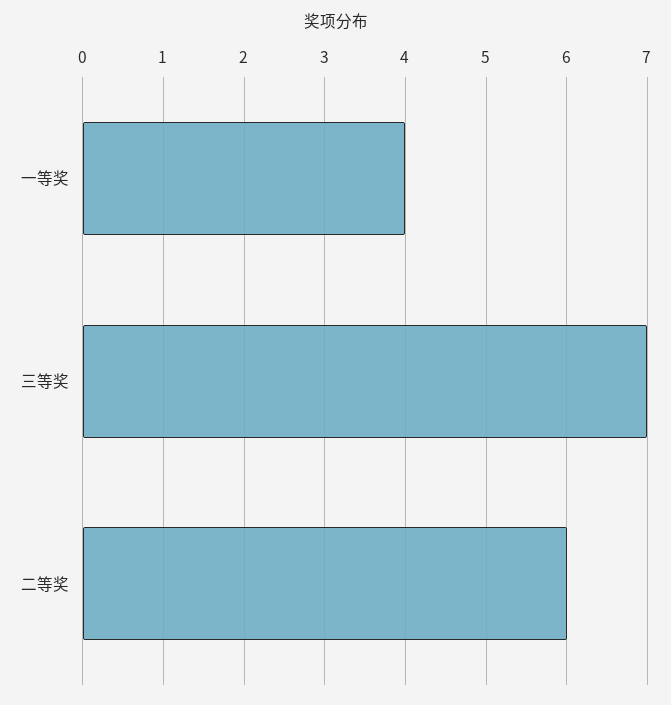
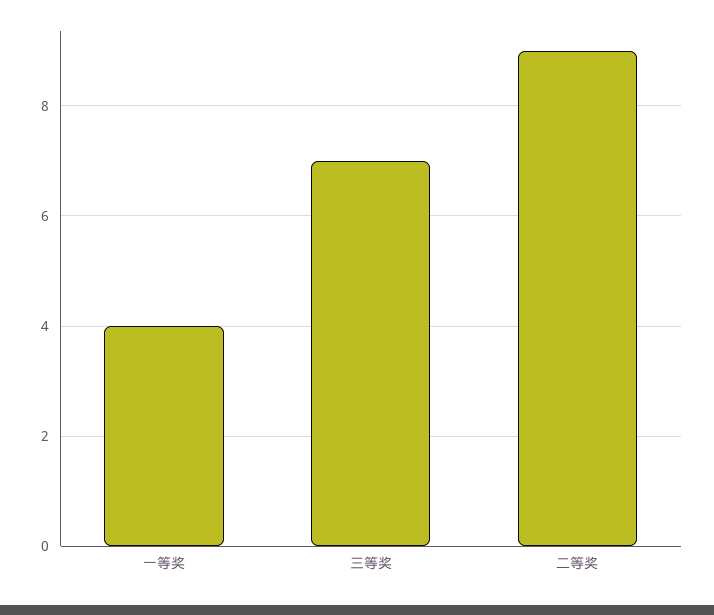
二等奖: 6 -> 9

